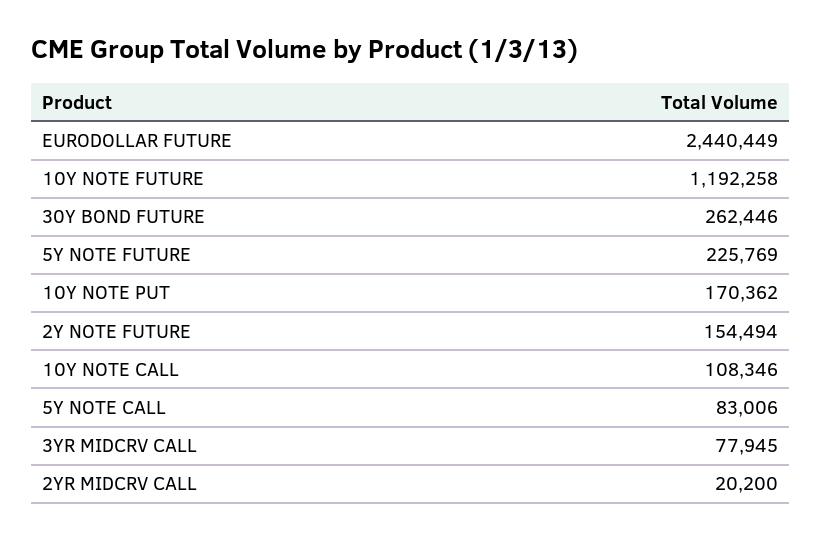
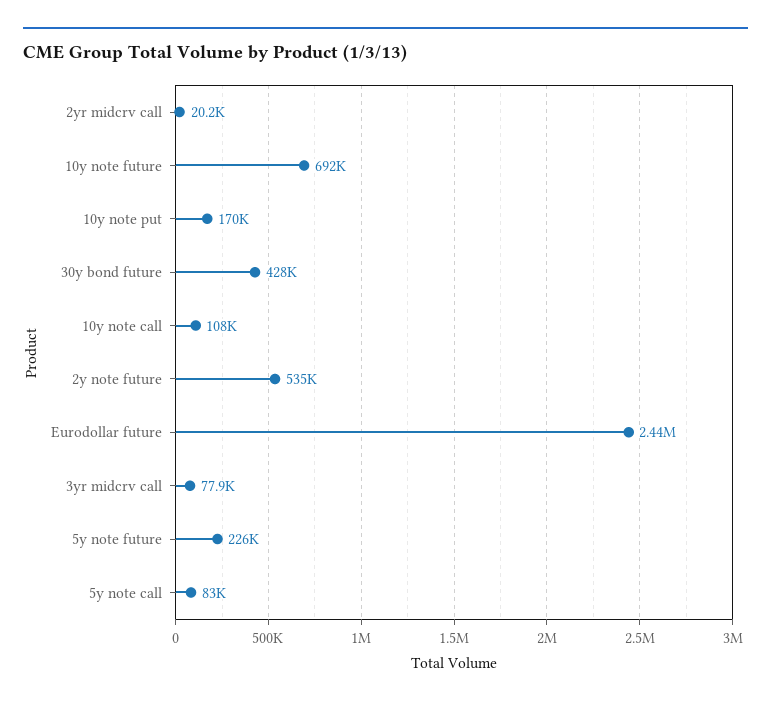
10Y NOTE FUTURE: 1192258 -> 692000
30Y BOND FUTURE: 262446 -> 428000
2Y NOTE FUTURE: 154494 -> 535000

